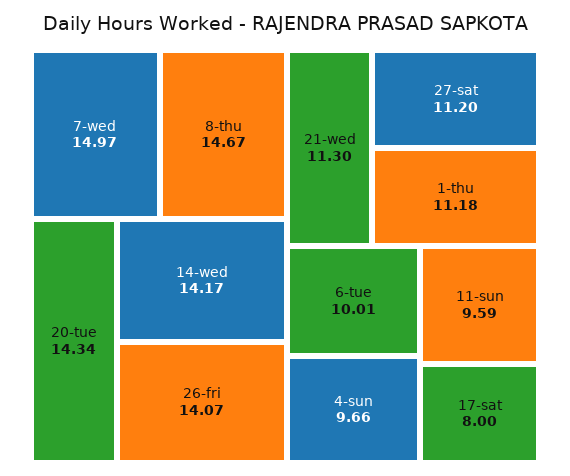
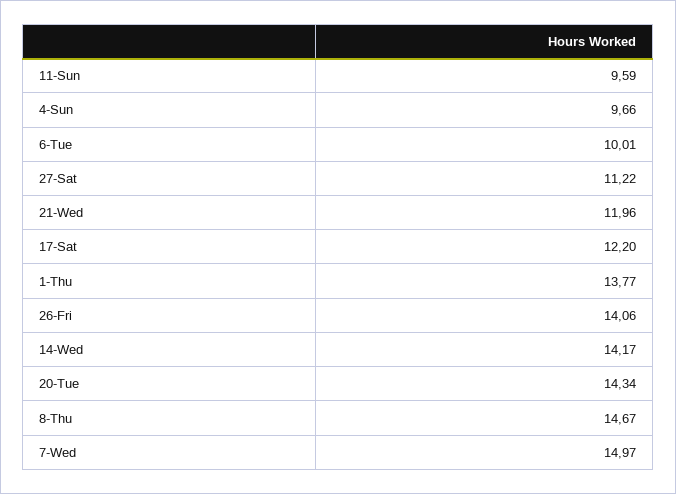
26-fri: 14.07 -> 14.06
21-wed: 11.3 -> 11.96
27-sat: 11.2 -> 11.22
1-thu: 11.18 -> 13.77
17-sat: 8 -> 12.2

